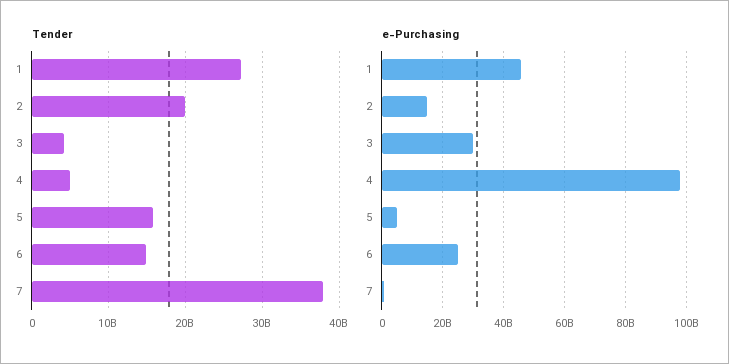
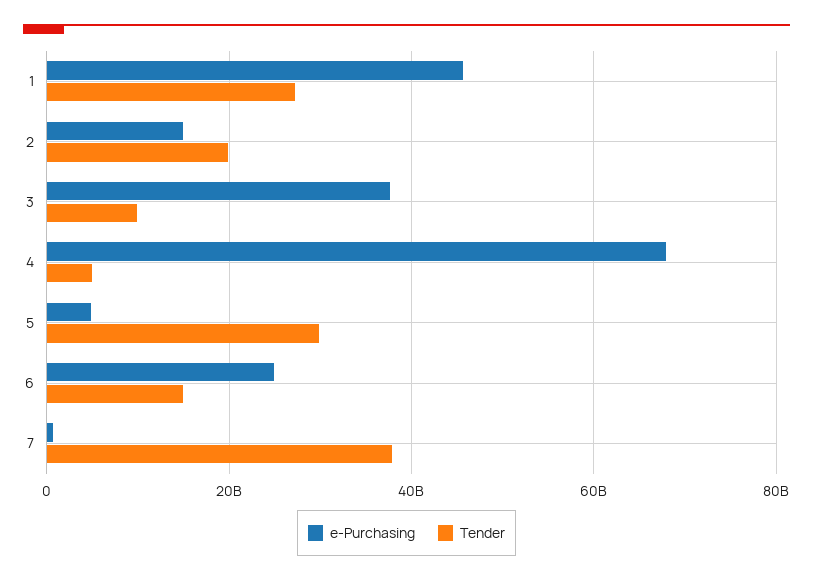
Tender, 3: 4000000000 -> 10000000000
Tender, 5: 16000000000 -> 30000000000
e-Purchasing, 3: 30000000000 -> 38000000000
e-Purchasing, 4: 98000000000 -> 68000000000

